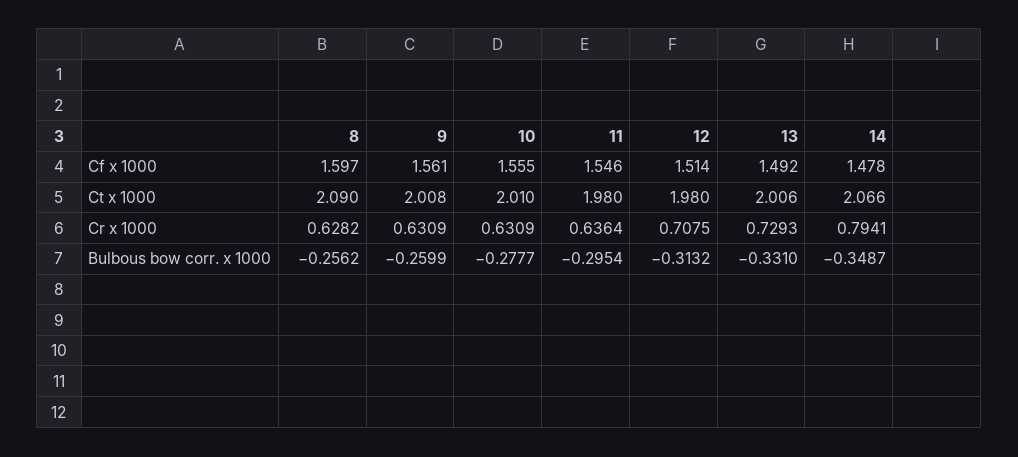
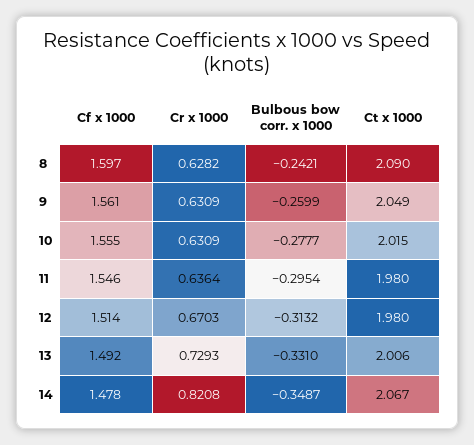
9, Ct x 1000: 2.008 -> 2.049
10, Ct x 1000: 2.01 -> 2.015
14, Ct x 1000: 2.066 -> 2.067
12, Cr x 1000: 0.7075 -> 0.6703
14, Cr x 1000: 0.7941 -> 0.8208
8, Bulbous bow corr. x 1000: -0.2562 -> -0.2421

